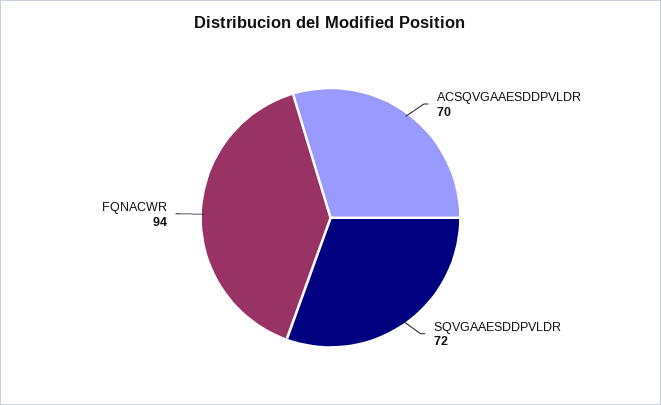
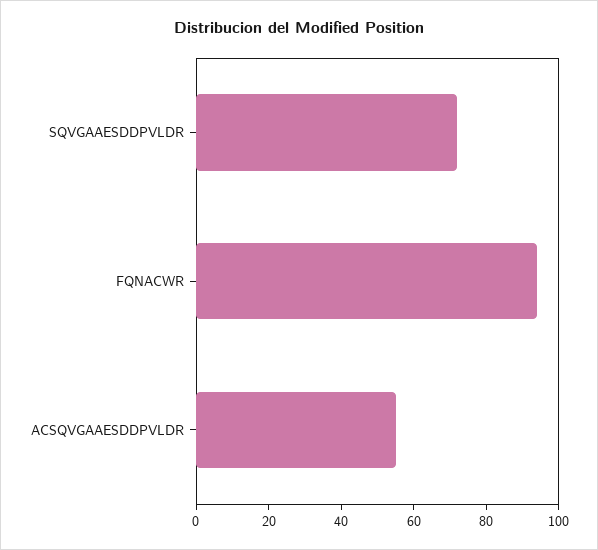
ACSQVGAAESDDPVLDR: 70 -> 55

